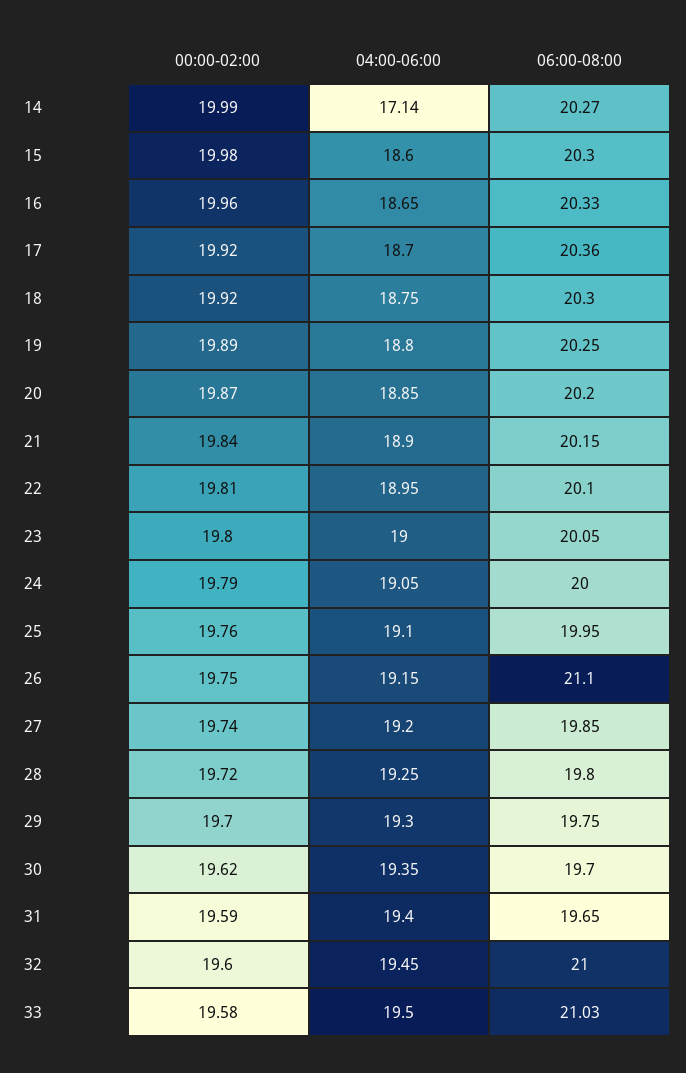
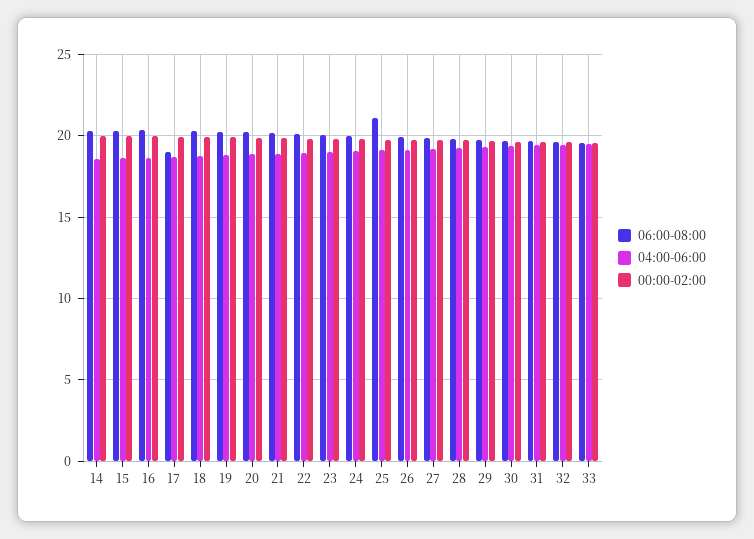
04:00-06:00, 14: 17.14 -> 18.5
06:00-08:00, 17: 20.36 -> 19
06:00-08:00, 25: 19.95 -> 21
06:00-08:00, 26: 21.1 -> 20
06:00-08:00, 32: 21 -> 19.5
06:00-08:00, 33: 21.03 -> 19.5

